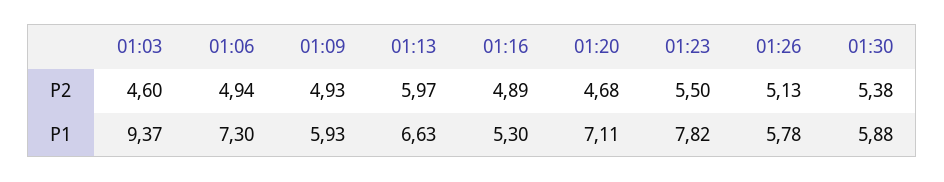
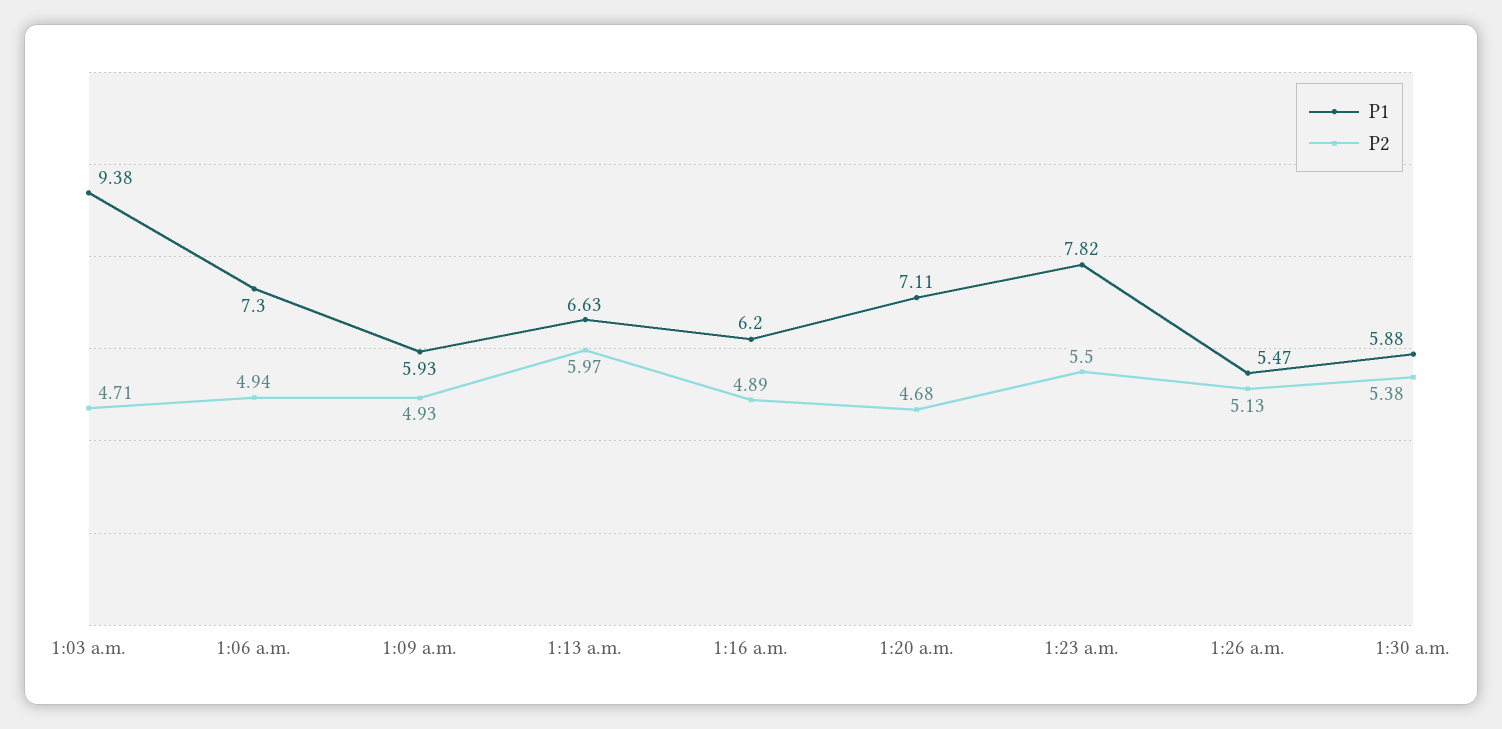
P2, 01:03: 4.6 -> 4.71
P1, 01:03: 9.37 -> 9.38
P1, 01:16: 5.3 -> 6.2
P1, 01:26: 5.78 -> 5.47

